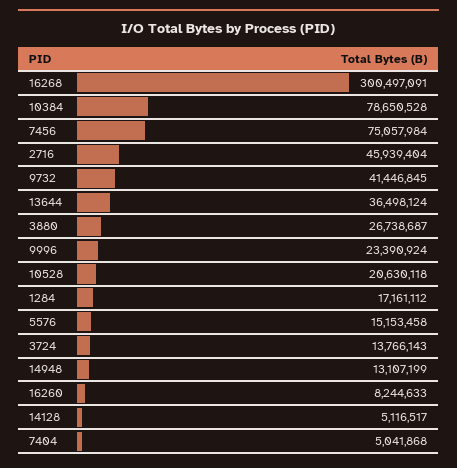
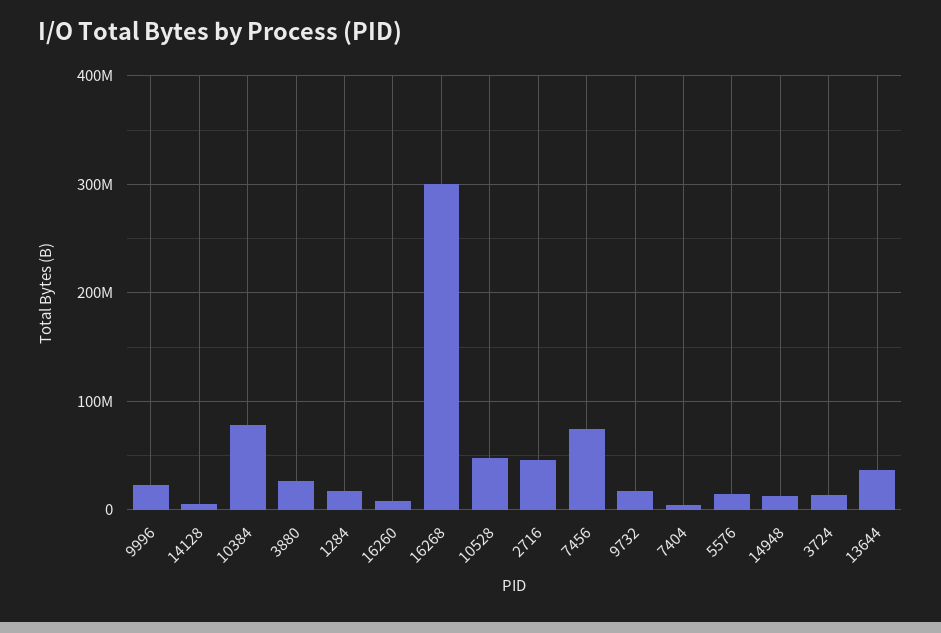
9732: 41446845 -> 20000000
10528: 20630118 -> 50000000

